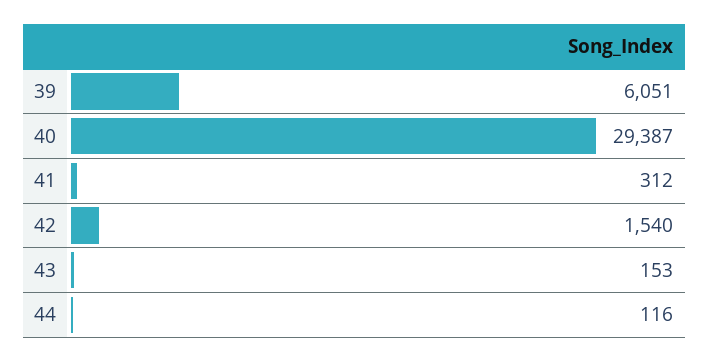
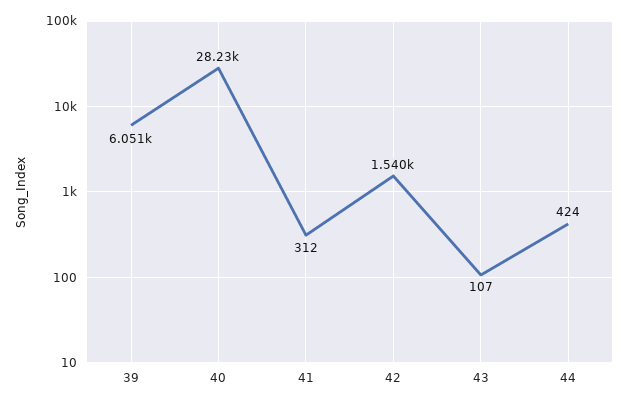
40: 29387 -> 28230
43: 153 -> 107
44: 116 -> 424

